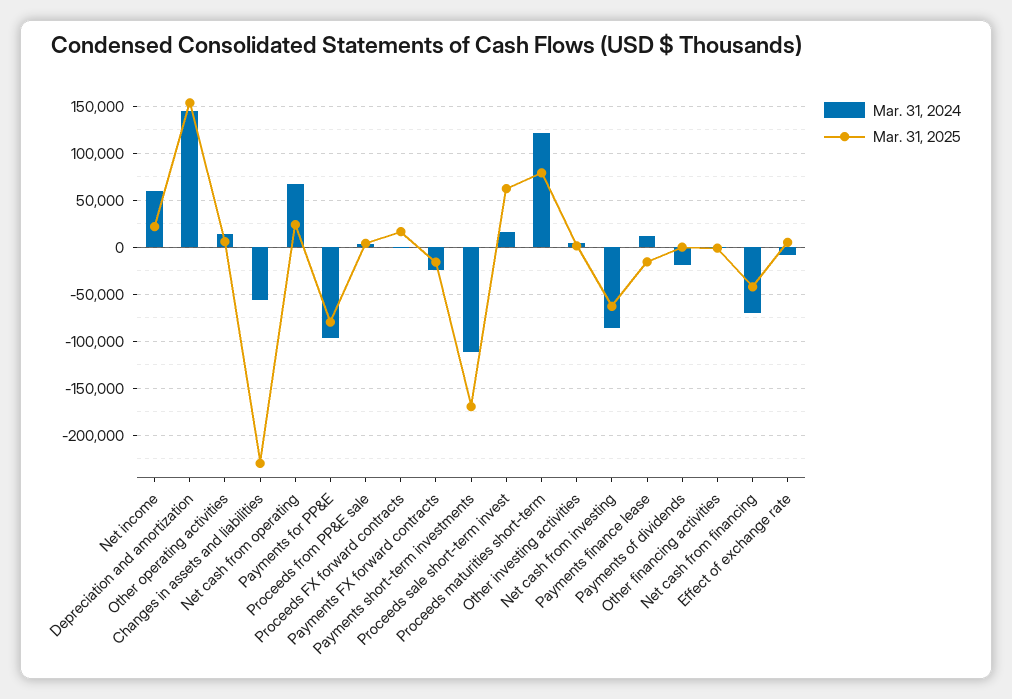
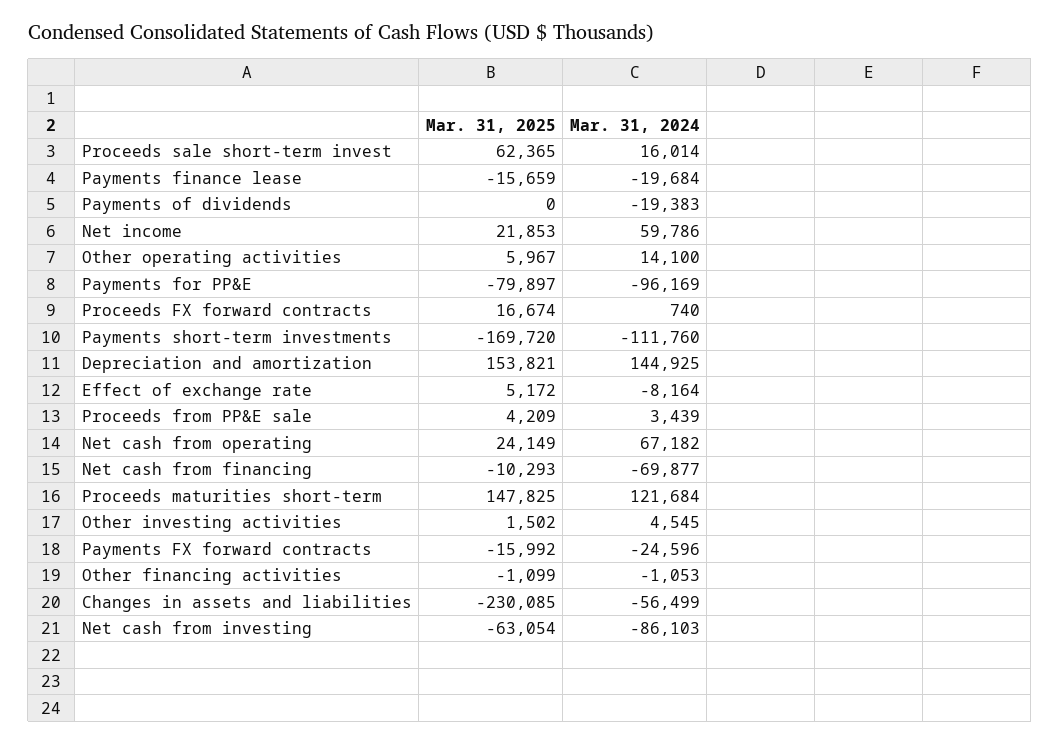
Mar. 31, 2025, Proceeds maturities short-term: 80000 -> 147825
Mar. 31, 2024, Payments finance lease: 10000 -> -19684
Mar. 31, 2025, Net cash from financing: -40000 -> -10293

